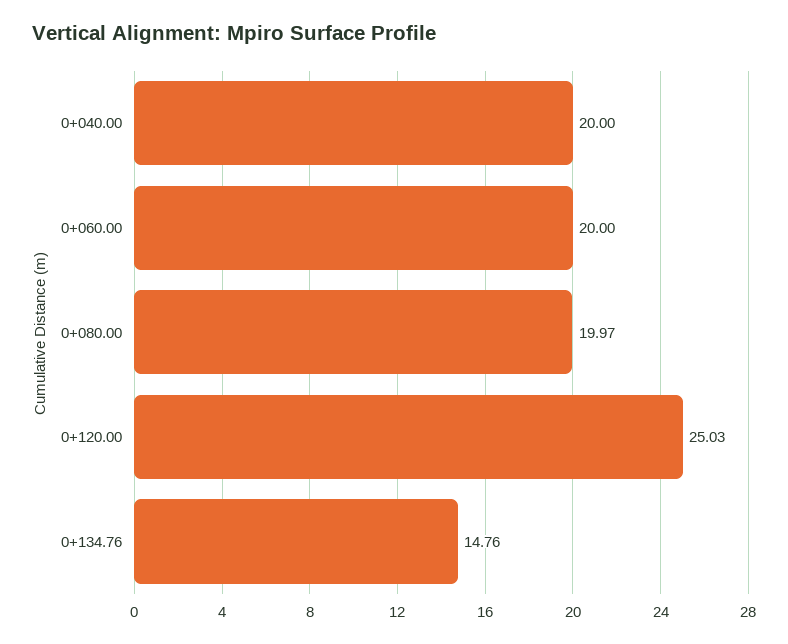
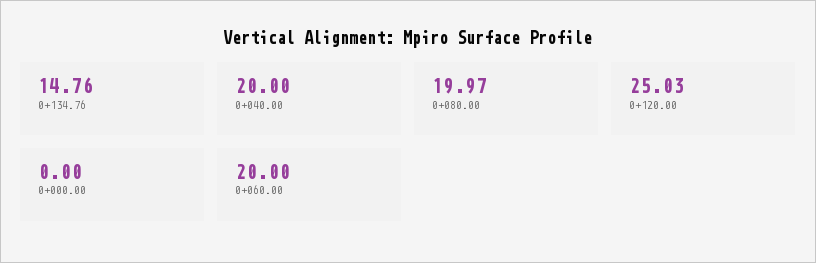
0+000.00: none -> 0

